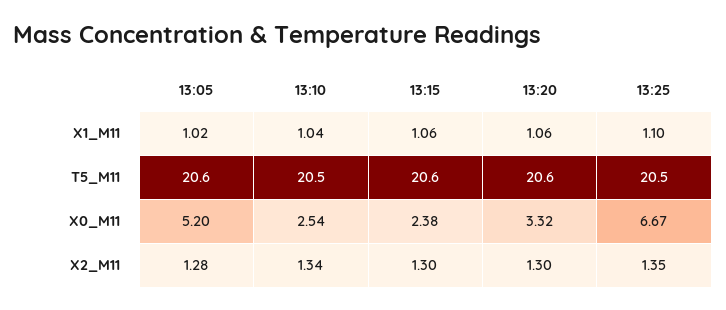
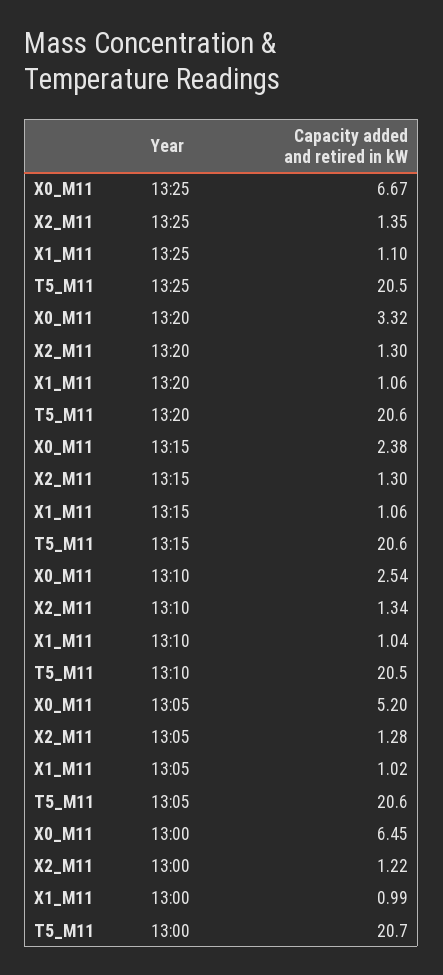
13:00, X0_M11: none -> 6.45
13:00, X2_M11: none -> 1.22
13:00, X1_M11: none -> 0.99
13:00, T5_M11: none -> 20.7

